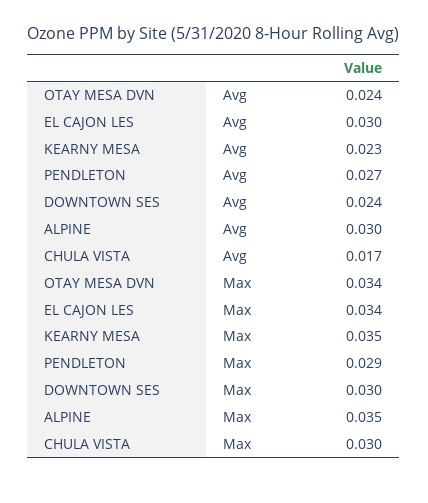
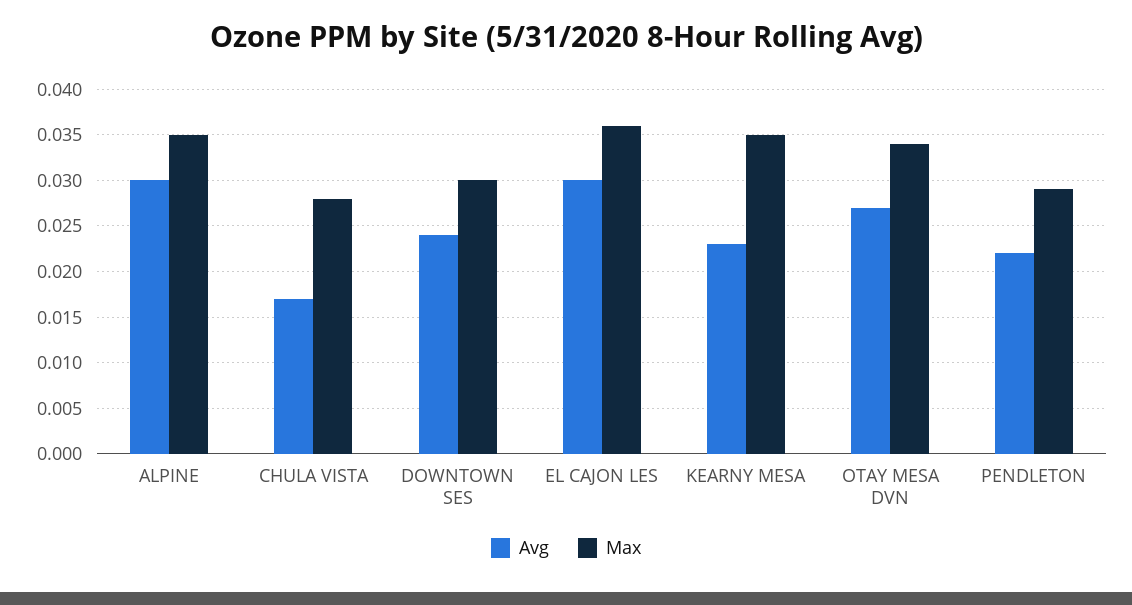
Avg, OTAY MESA DVN: 0.024 -> 0.027
Avg, PENDLETON: 0.027 -> 0.022
Max, EL CAJON LES: 0.034 -> 0.036
Max, CHULA VISTA: 0.03 -> 0.028

